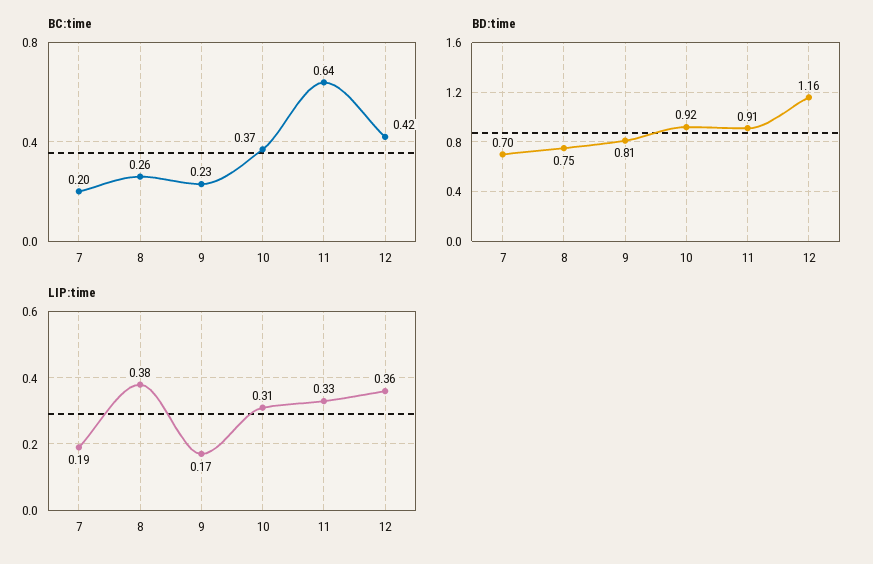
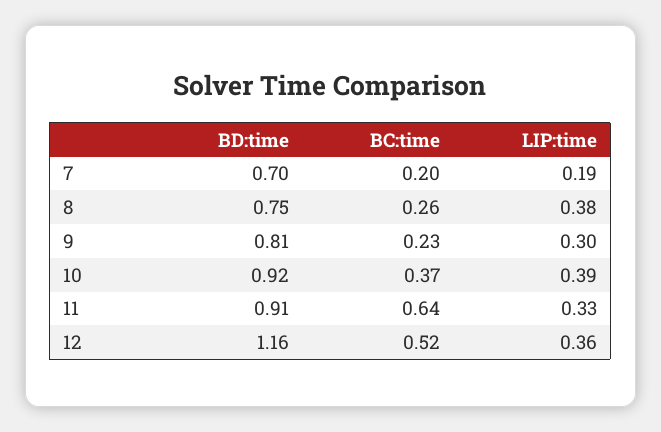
BC:time, 12: 0.42 -> 0.52
LIP:time, 9: 0.17 -> 0.3
LIP:time, 10: 0.31 -> 0.39

